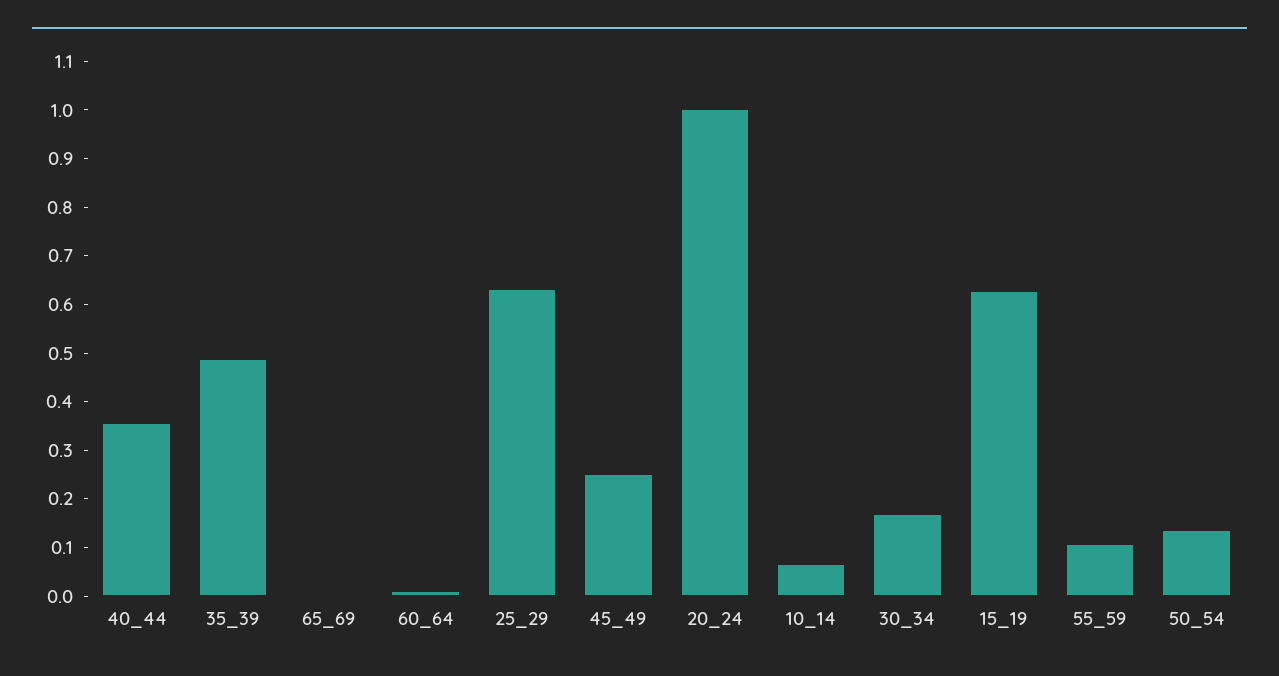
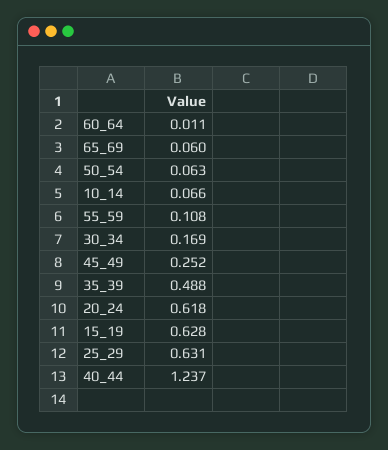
40_44: 0.36 -> 1.237
65_69: 0 -> 0.06
20_24: 1 -> 0.618
50_54: 0.14 -> 0.063

